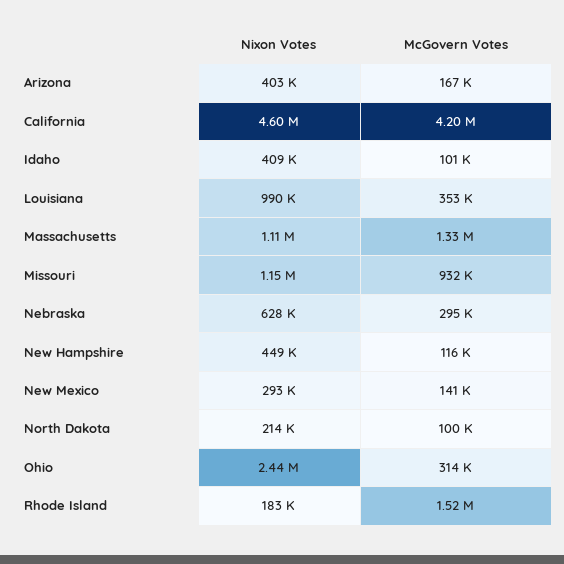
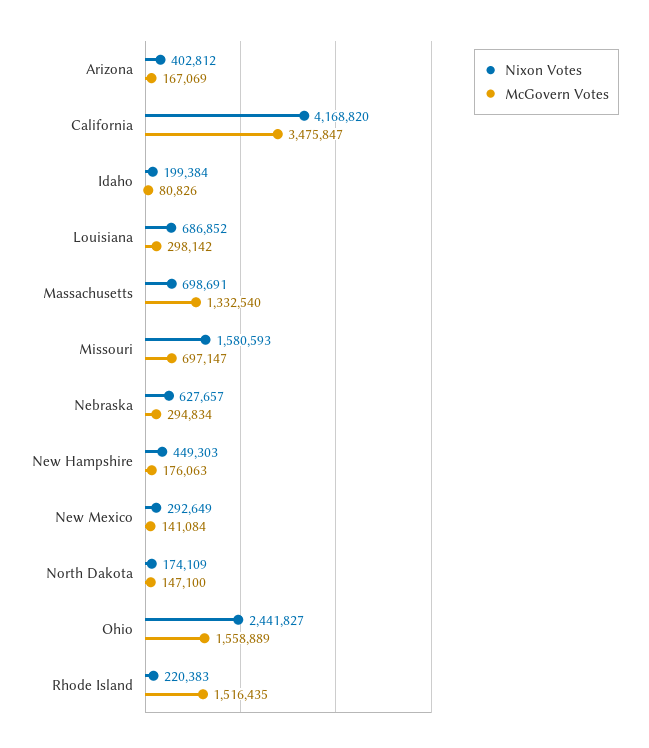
Nixon Votes, California: 4600000 -> 4168820
McGovern Votes, California: 4200000 -> 3475847
Nixon Votes, Idaho: 409000 -> 199384
McGovern Votes, Idaho: 101000 -> 80826
Nixon Votes, Louisiana: 990000 -> 686852
McGovern Votes, Louisiana: 353000 -> 298142
Nixon Votes, Massachusetts: 1110000 -> 698691
Nixon Votes, Missouri: 1150000 -> 1580593
McGovern Votes, Missouri: 932000 -> 697147
McGovern Votes, New Hampshire: 116000 -> 176063
Nixon Votes, North Dakota: 214000 -> 174109
McGovern Votes, North Dakota: 100000 -> 147100
McGovern Votes, Ohio: 314000 -> 1558889
Nixon Votes, Rhode Island: 183000 -> 220383

